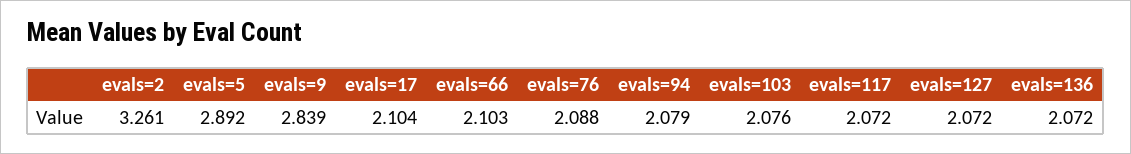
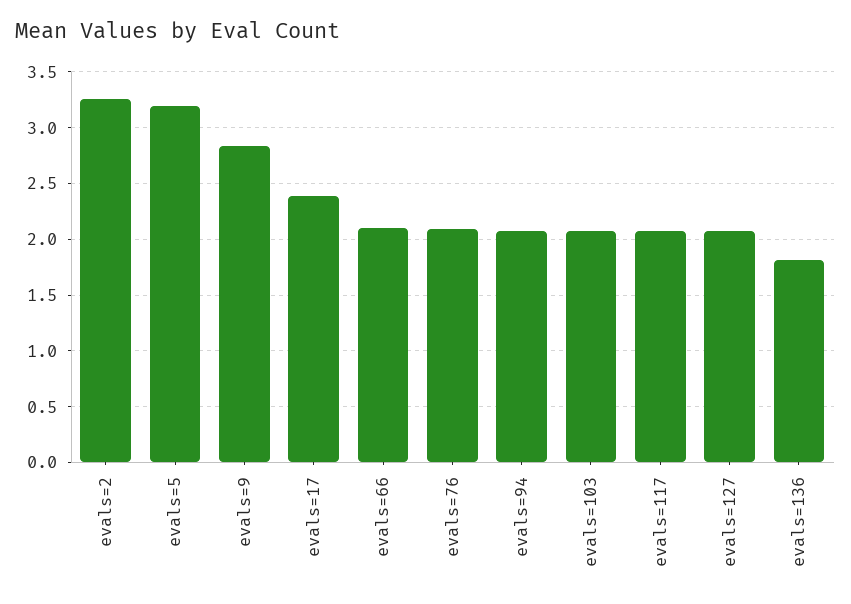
evals=5: 2.892 -> 3.2
evals=17: 2.104 -> 2.4
evals=136: 2.072 -> 1.8

